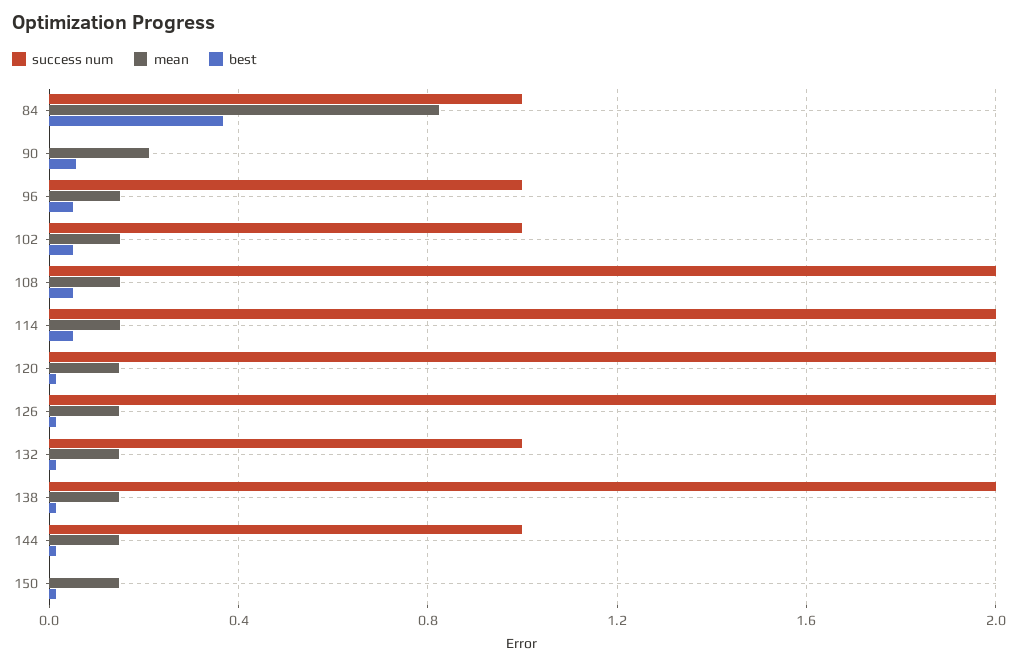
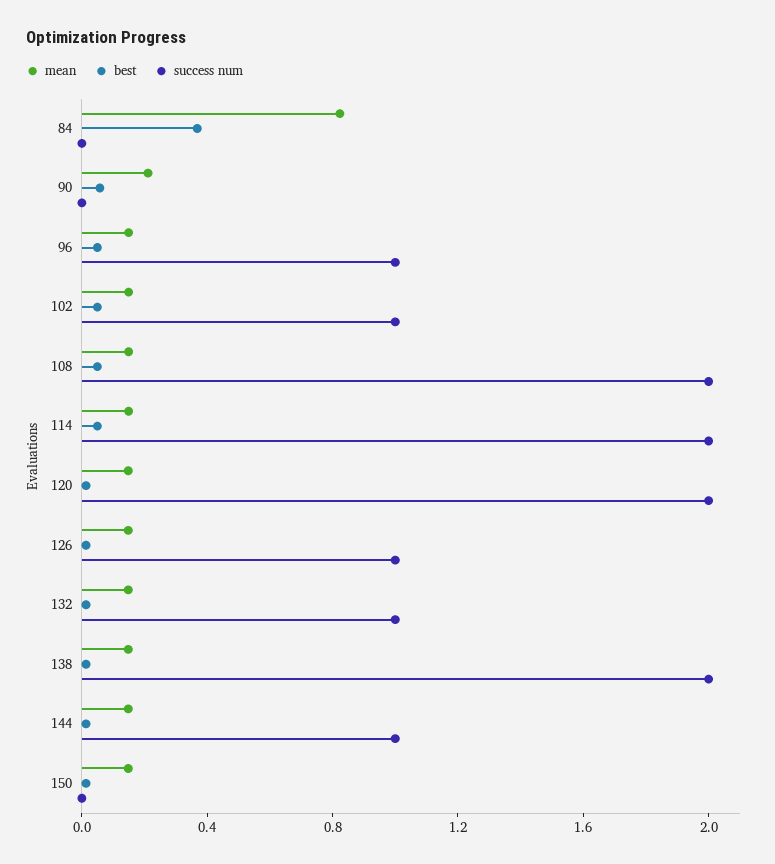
success num, 84: 1 -> 0
success num, 126: 2 -> 1

